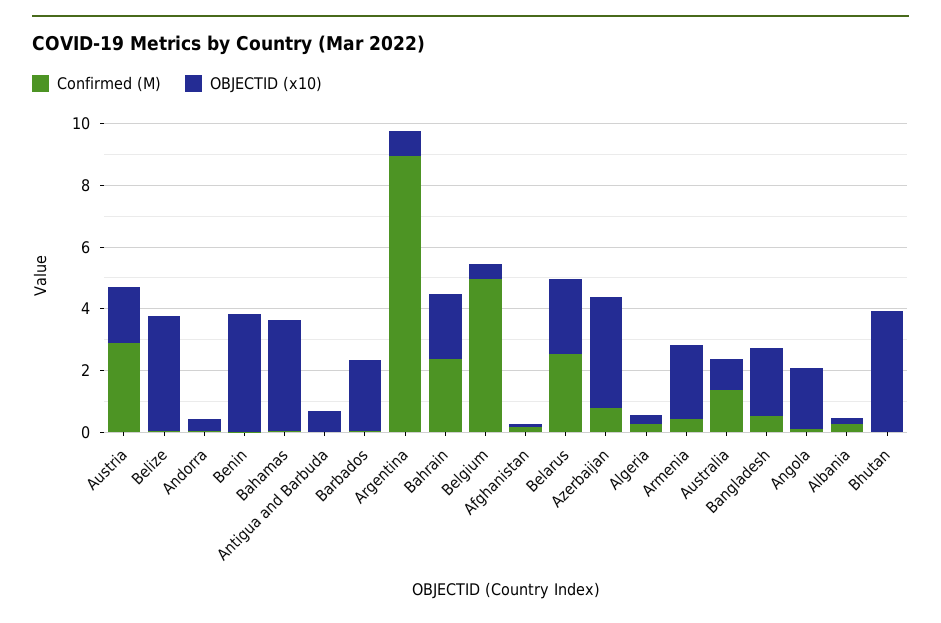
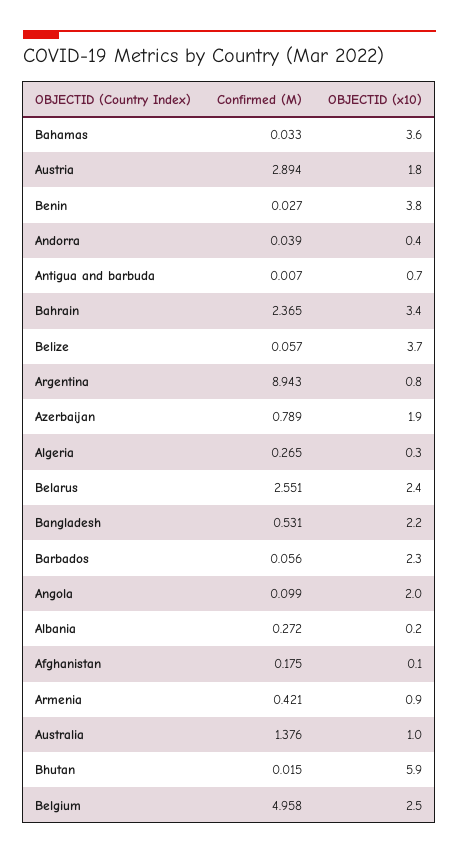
OBJECTID (x10), Bahrain: 2 -> 3.4
OBJECTID (x10), Belgium: 0.5 -> 2.5
OBJECTID (x10), Azerbaijan: 3.5 -> 1.9
OBJECTID (x10), Armenia: 2.5 -> 0.9
OBJECTID (x10), Bhutan: 4 -> 5.9

